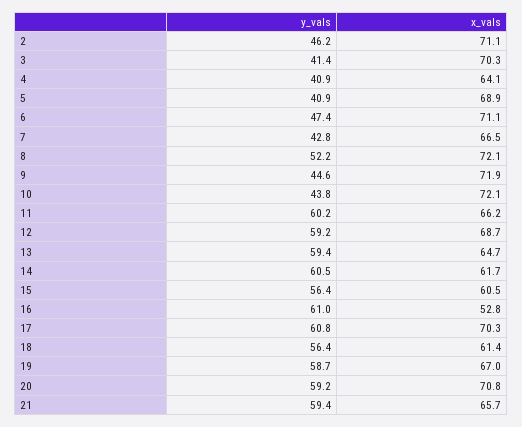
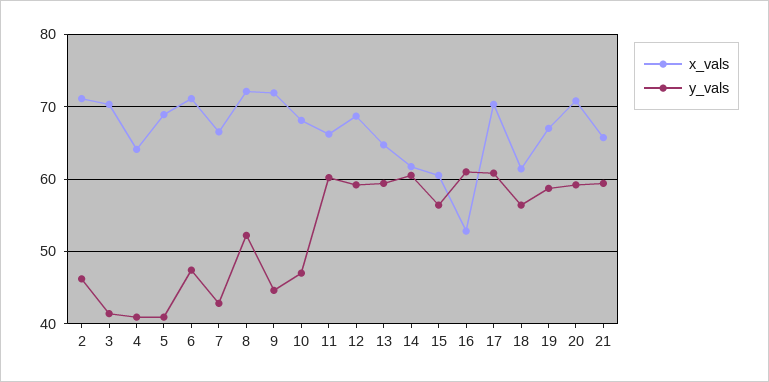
y_vals, 10: 43.8 -> 47
x_vals, 10: 72.1 -> 68

